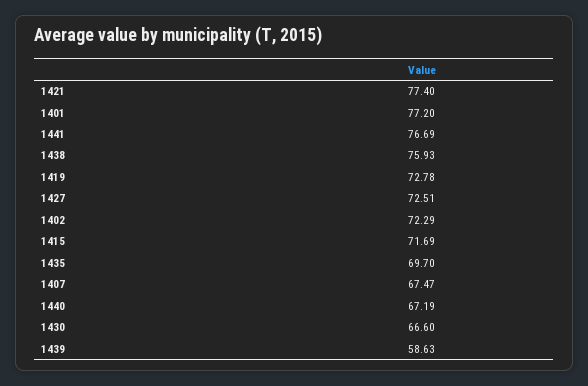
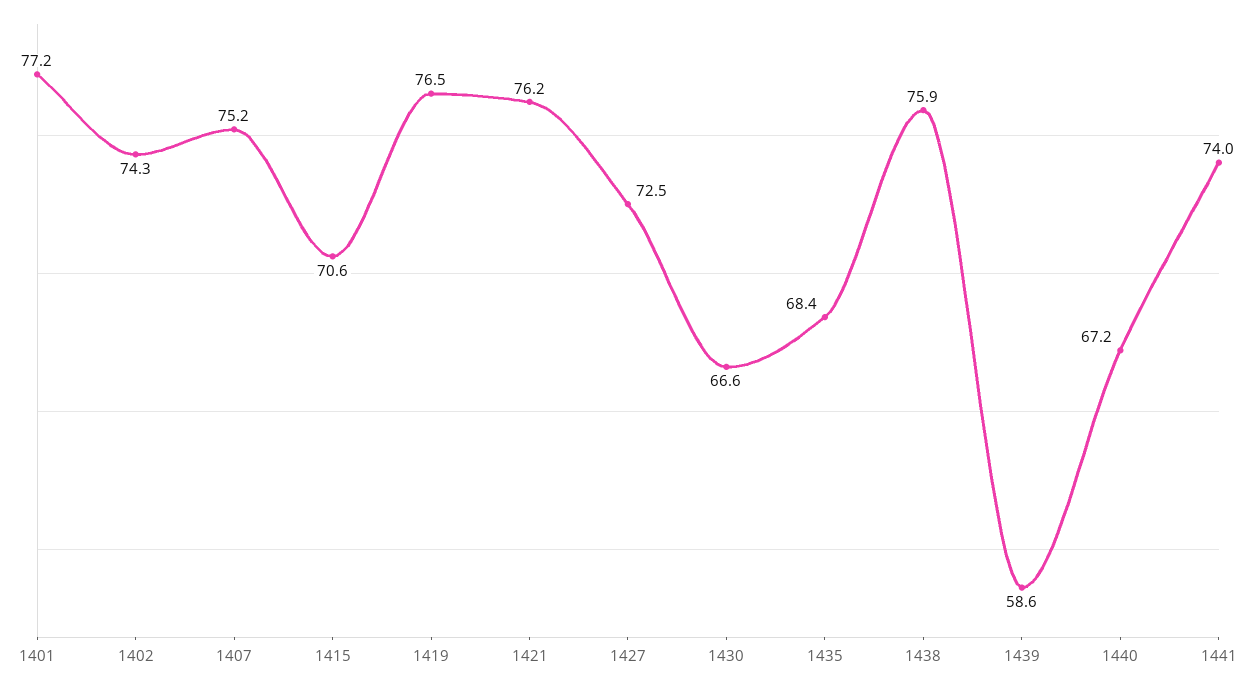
1421: 77.4 -> 76.2
1441: 76.69 -> 74
1419: 72.78 -> 76.5
1402: 72.29 -> 74.3
1415: 71.69 -> 70.6
1435: 69.7 -> 68.4
1407: 67.47 -> 75.2

